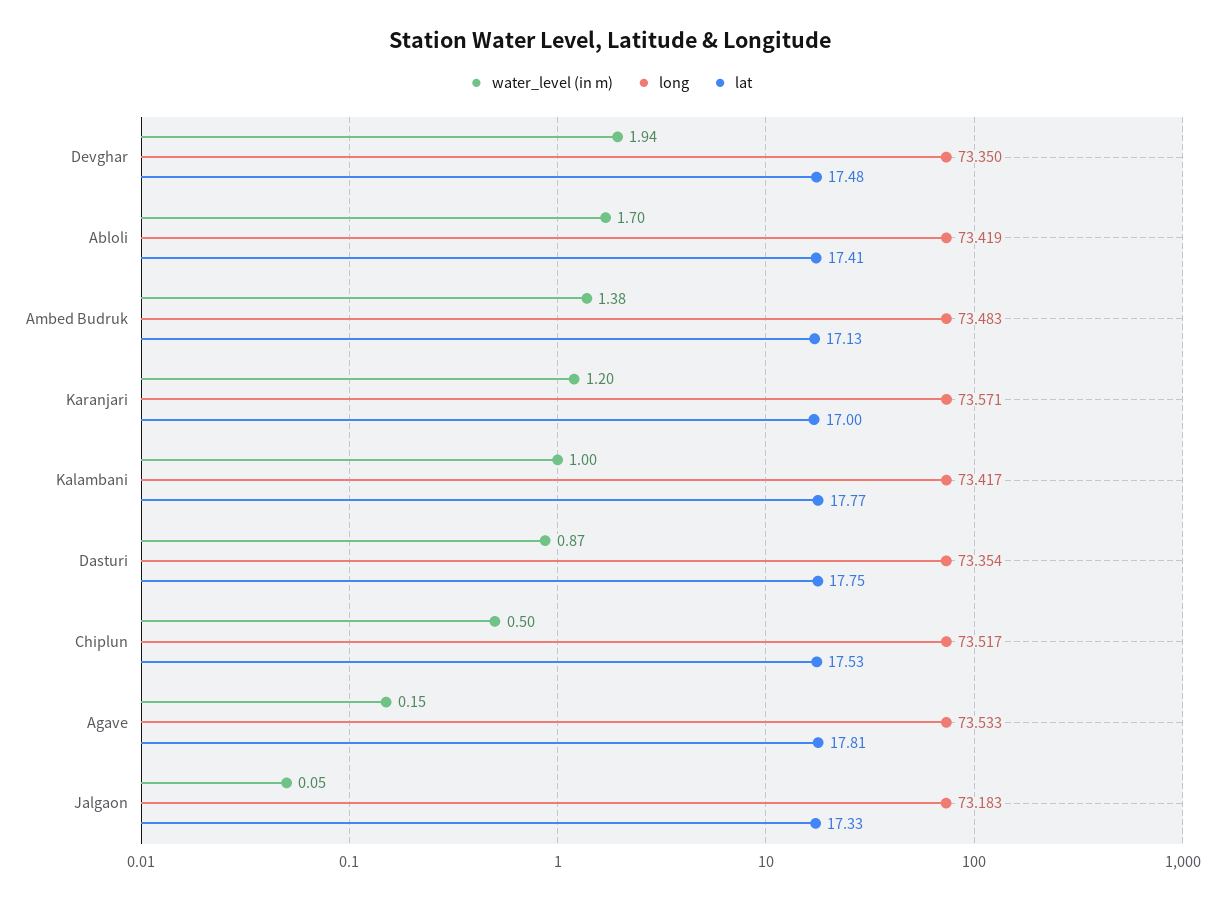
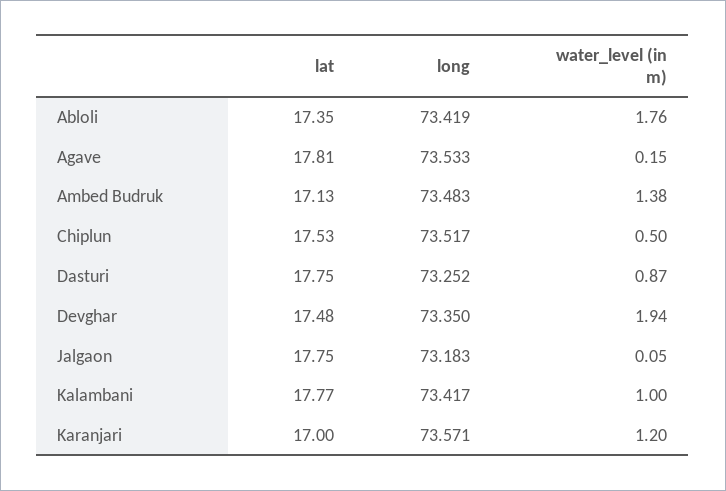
water_level (in m), Abloli: 1.7 -> 1.76
lat, Abloli: 17.41 -> 17.35
long, Dasturi: 73.354 -> 73.252
lat, Jalgaon: 17.33 -> 17.75

